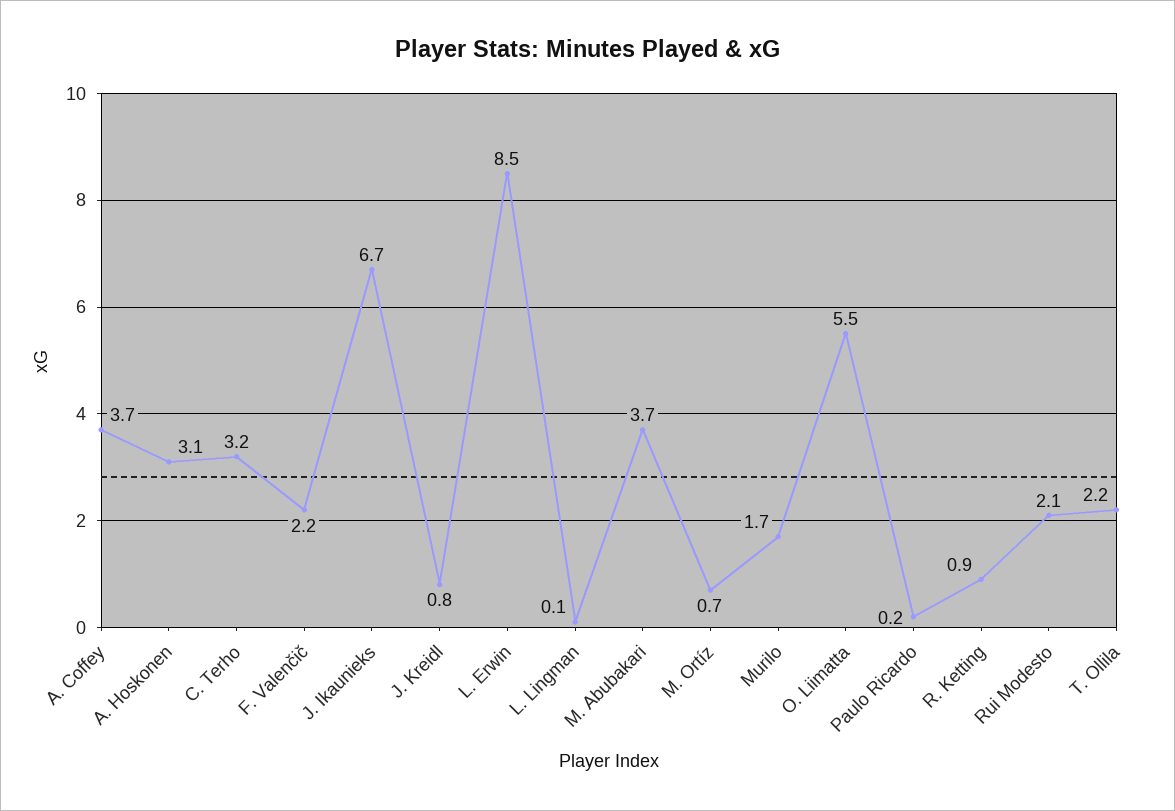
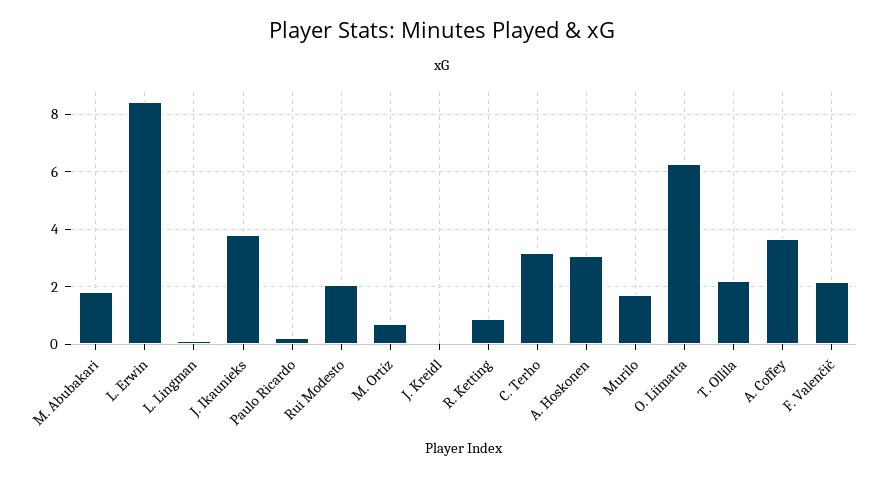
J. Ikaunieks: 6.7 -> 3.75
J. Kreidl: 0.8 -> 0
M. Abubakari: 3.7 -> 1.75
O. Liimatta: 5.5 -> 6.25

